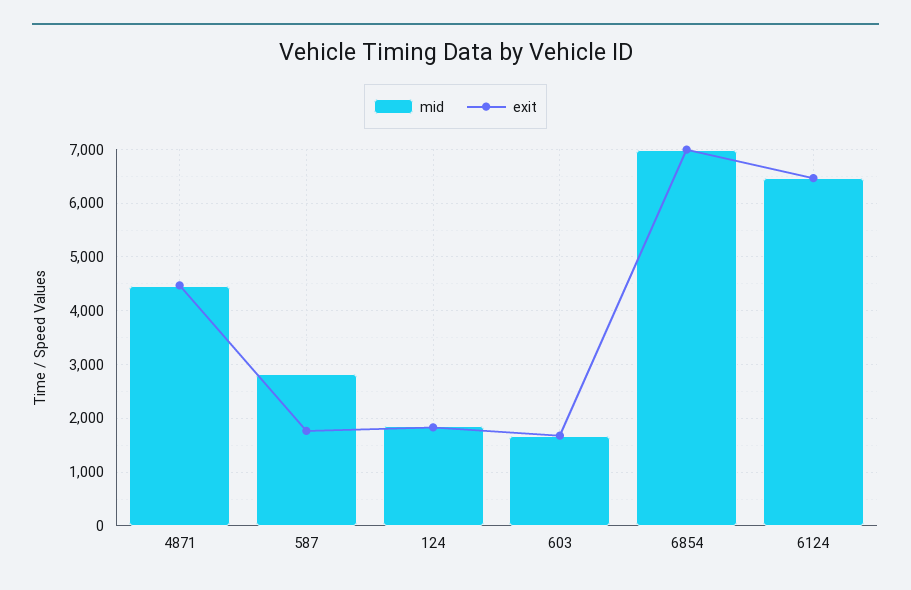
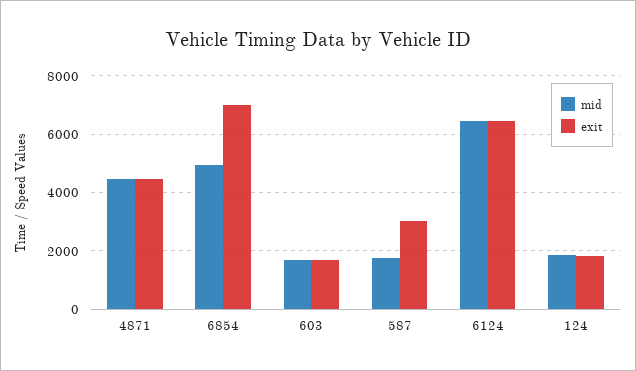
mid, 587: 2800 -> 1750
exit, 587: 1800 -> 3000
mid, 6854: 7000 -> 5000

